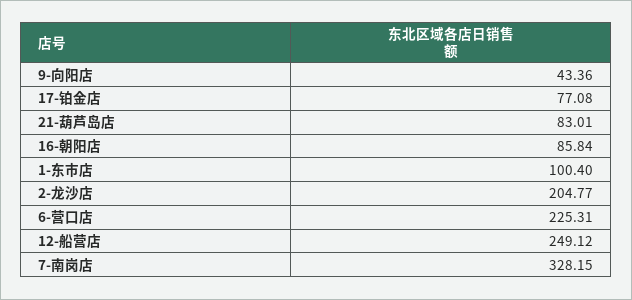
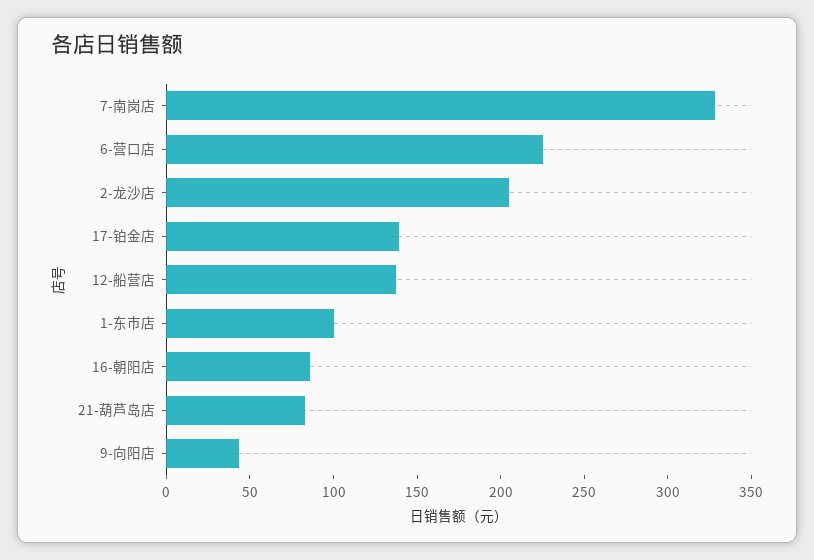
17-铂金店: 77.08 -> 140
12-船营店: 249.12 -> 140

